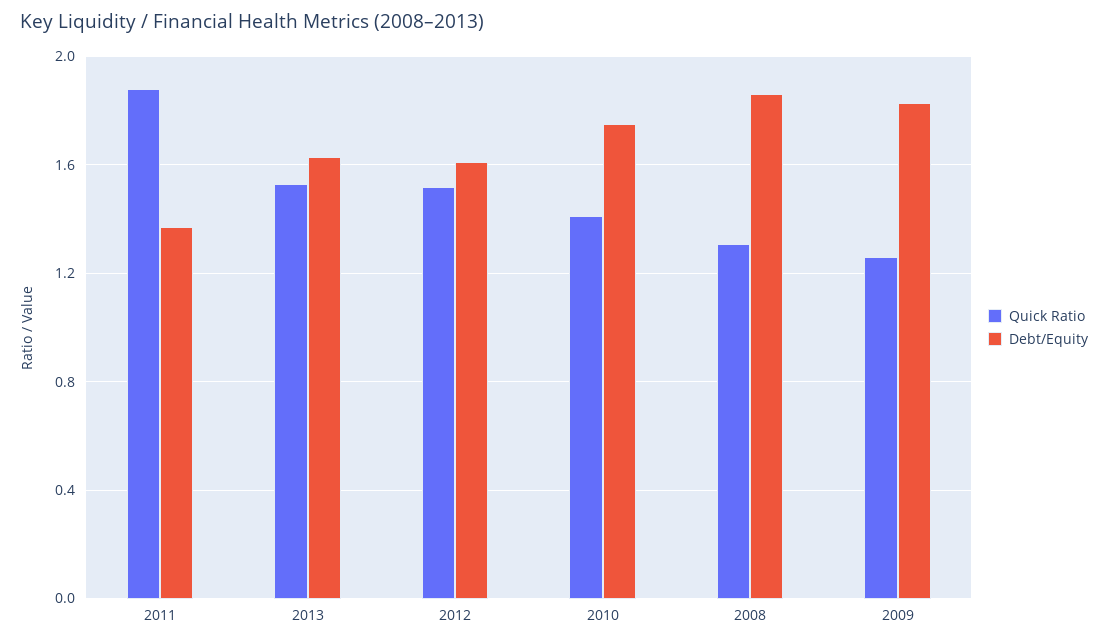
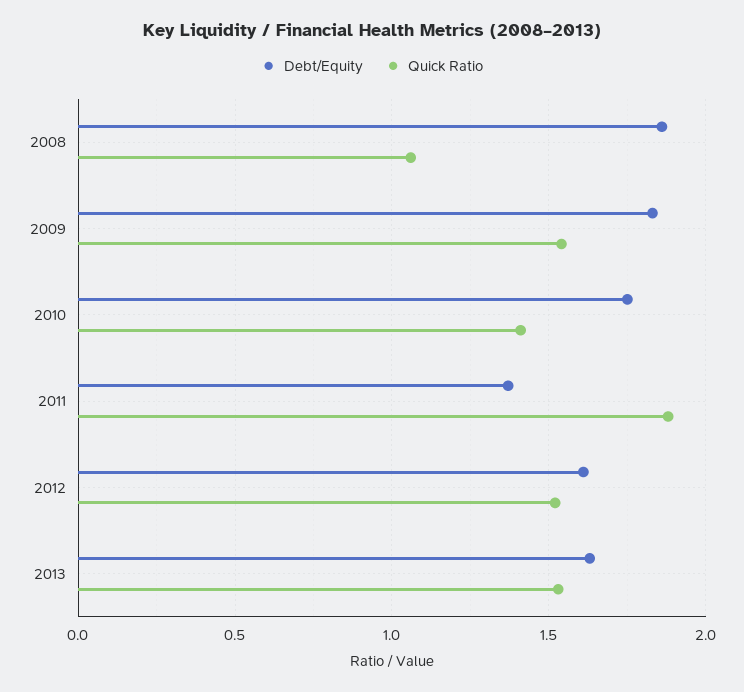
Quick Ratio, 2008: 1.3 -> 1.05
Quick Ratio, 2009: 1.25 -> 1.55

